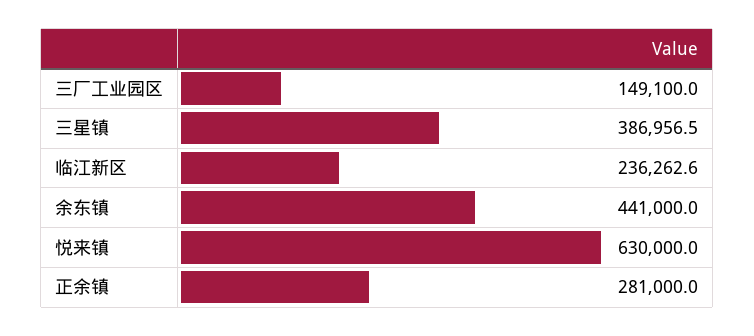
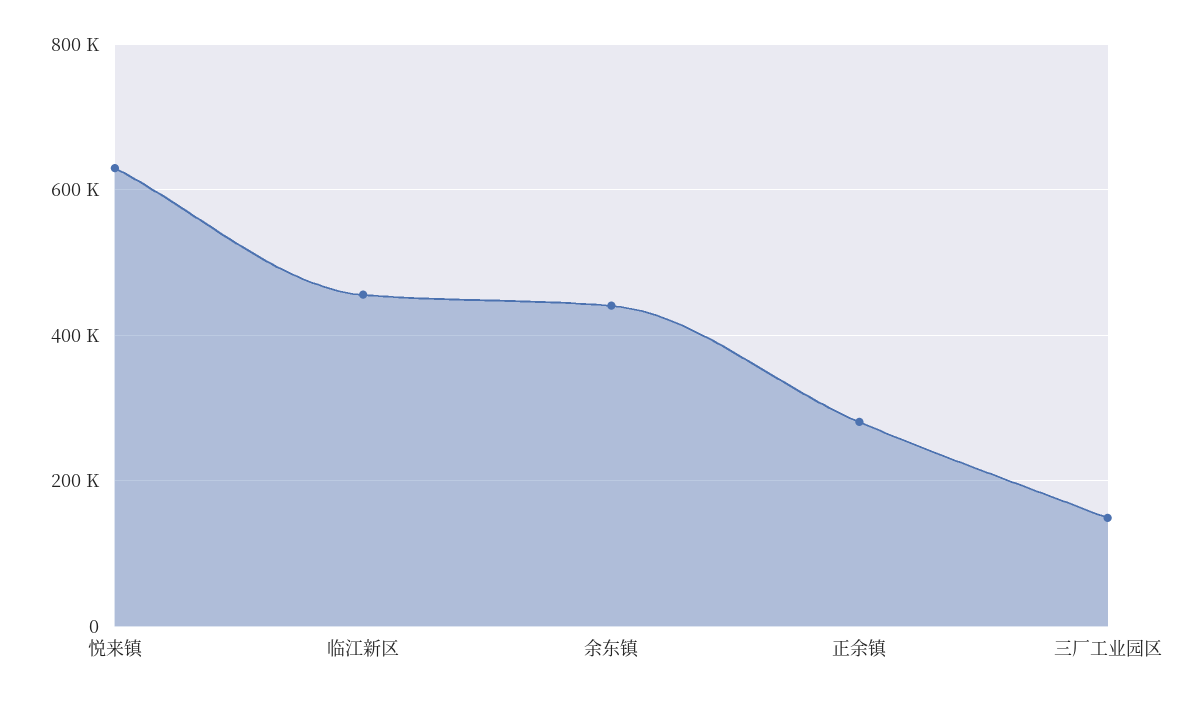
三星镇: 386956.5 -> none
临江新区: 236262.6 -> 460000

